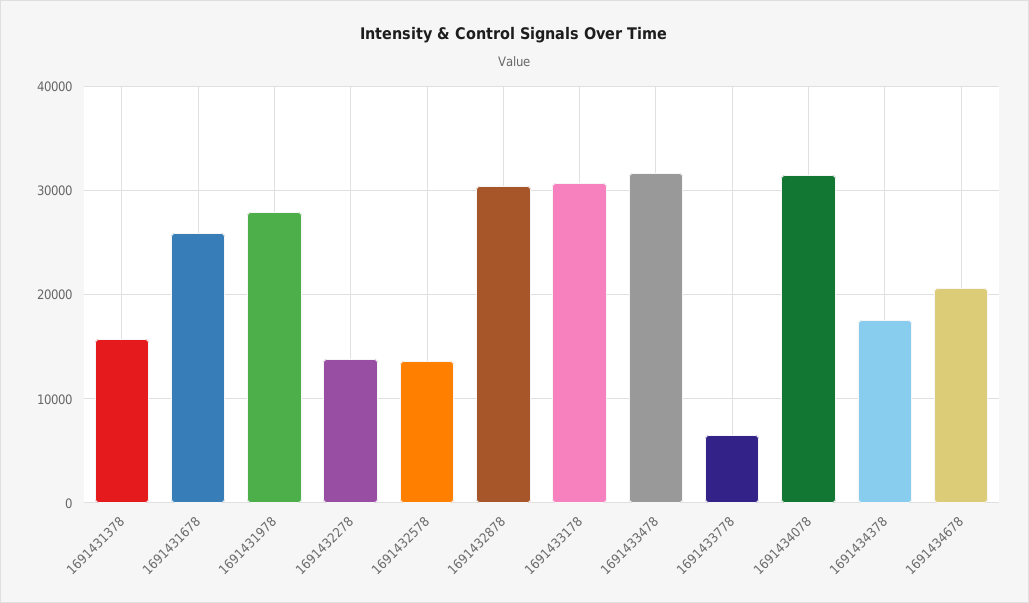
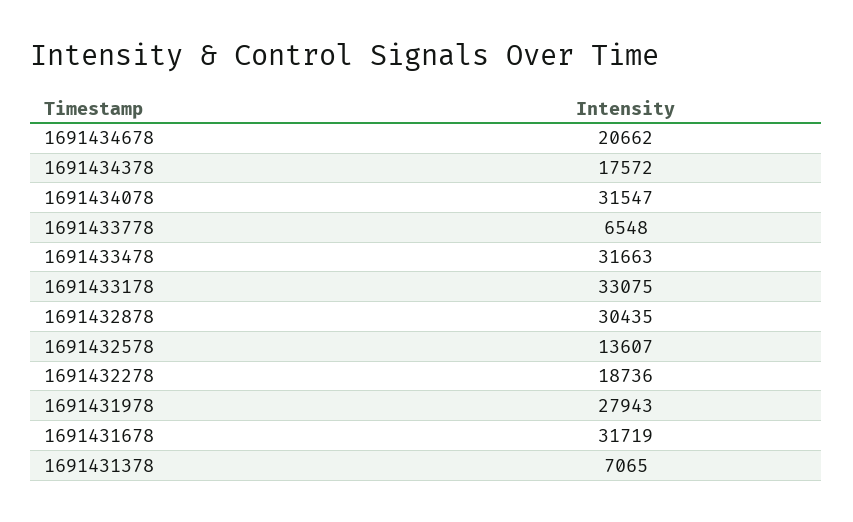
1691431378: 16000 -> 7065
1691431678: 26000 -> 31719
1691432278: 14000 -> 18736
1691433178: 31000 -> 33075

